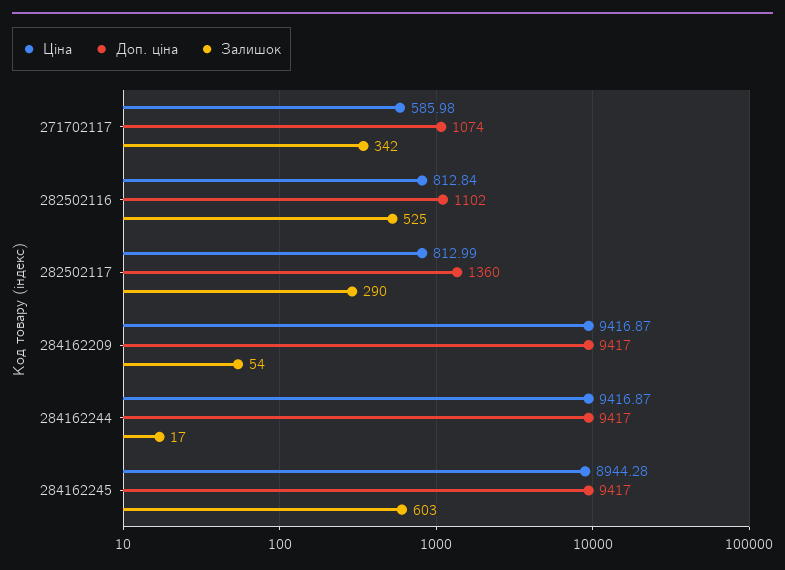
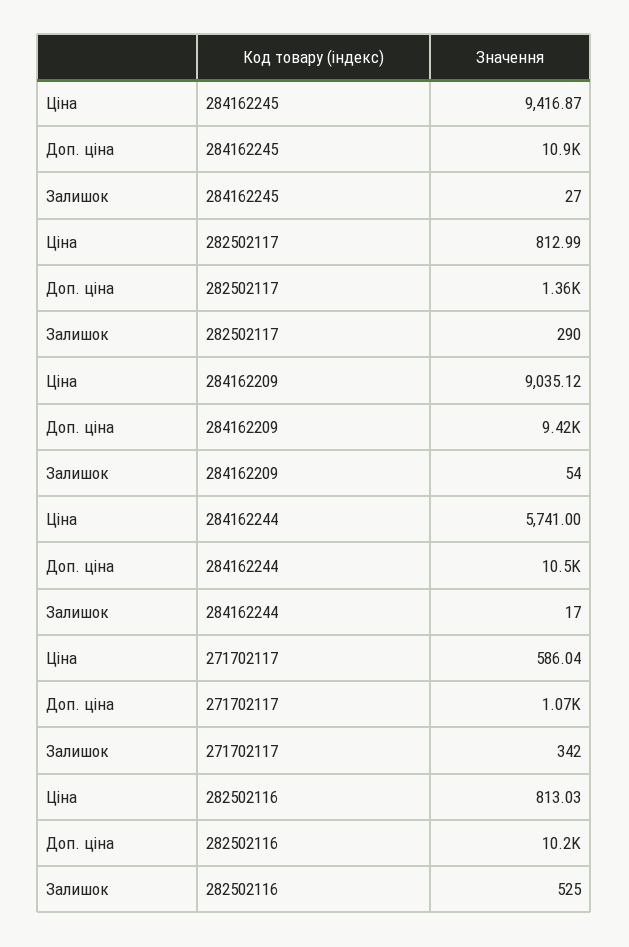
Ціна, 271702117: 585.98 -> 586.04
Ціна, 282502116: 812.84 -> 813.03
Доп. ціна, 282502116: 1102 -> 10200
Ціна, 284162209: 9416.87 -> 9035.12
Ціна, 284162244: 9416.87 -> 5741
Доп. ціна, 284162244: 9417 -> 10500
Ціна, 284162245: 8944.28 -> 9416.87
Доп. ціна, 284162245: 9417 -> 10900
Залишок, 284162245: 603 -> 27

